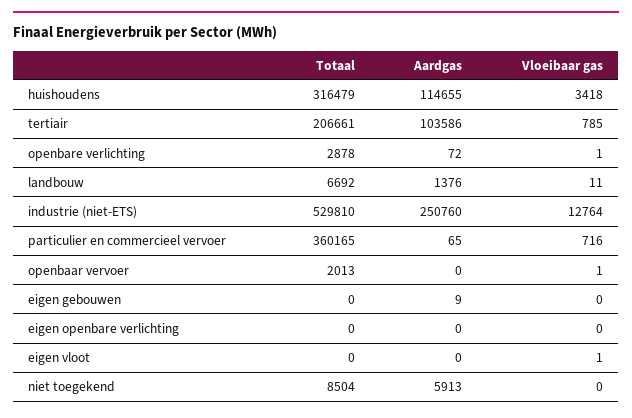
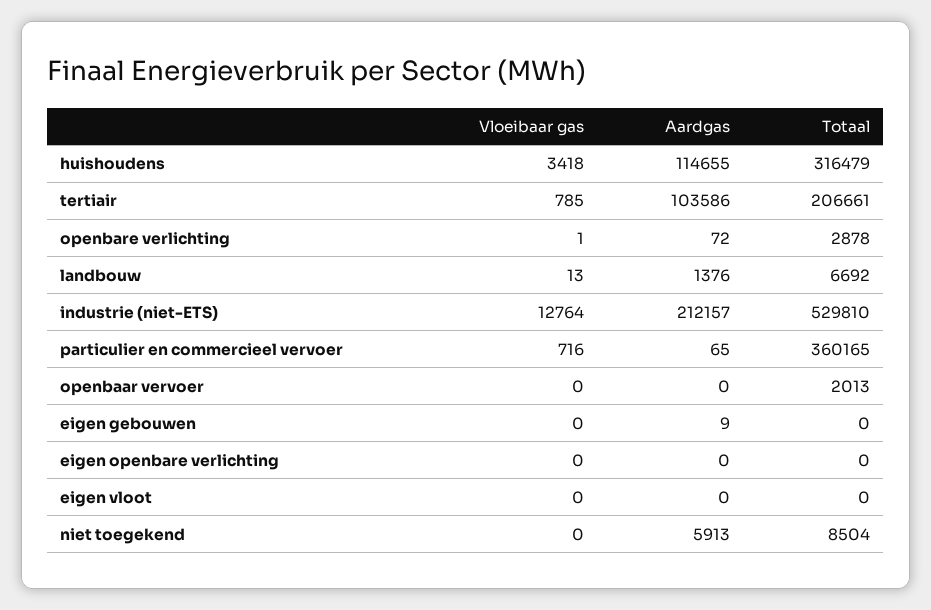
Vloeibaar gas, landbouw: 11 -> 13
Aardgas, industrie (niet-ETS): 250760 -> 212157
Vloeibaar gas, openbaar vervoer: 1 -> 0
Vloeibaar gas, eigen vloot: 1 -> 0

